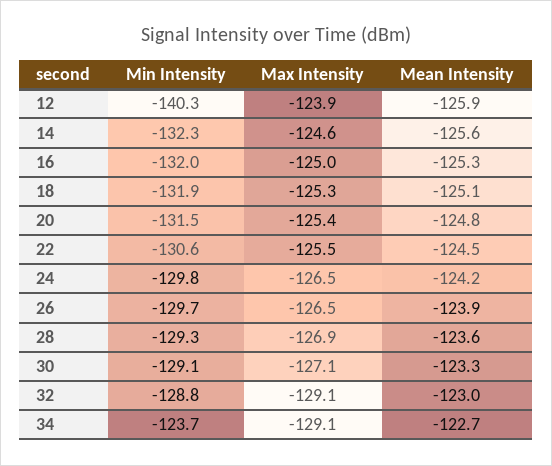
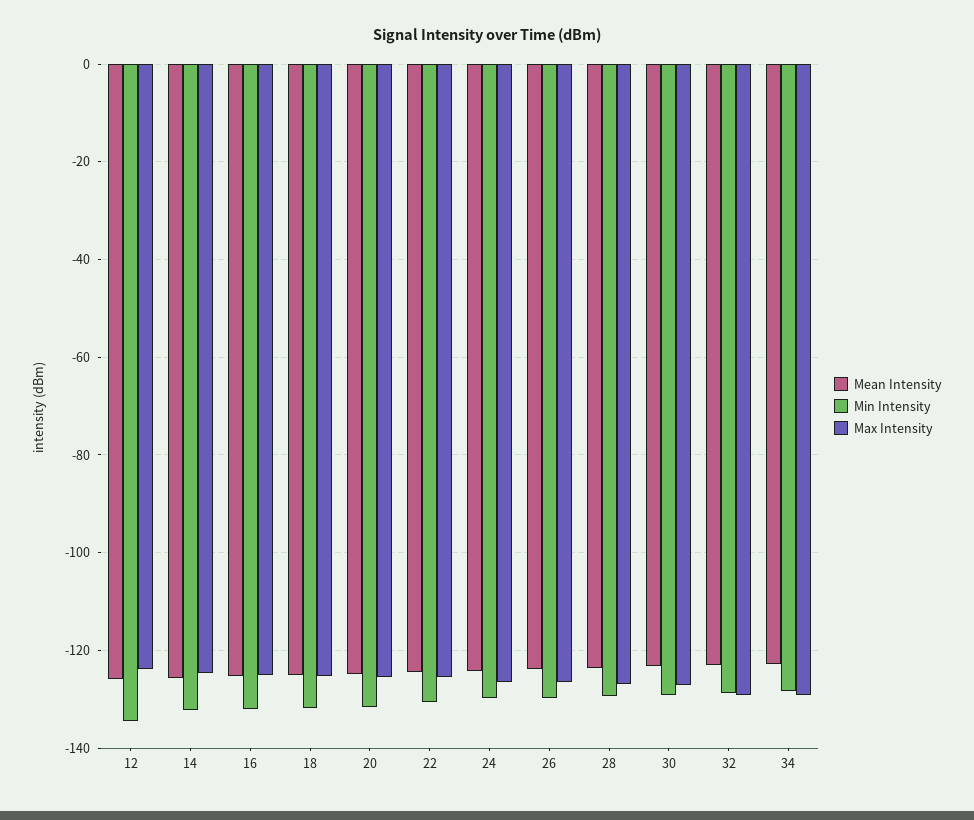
Min Intensity, 12: -140.3 -> -134
Min Intensity, 34: -123.7 -> -128

